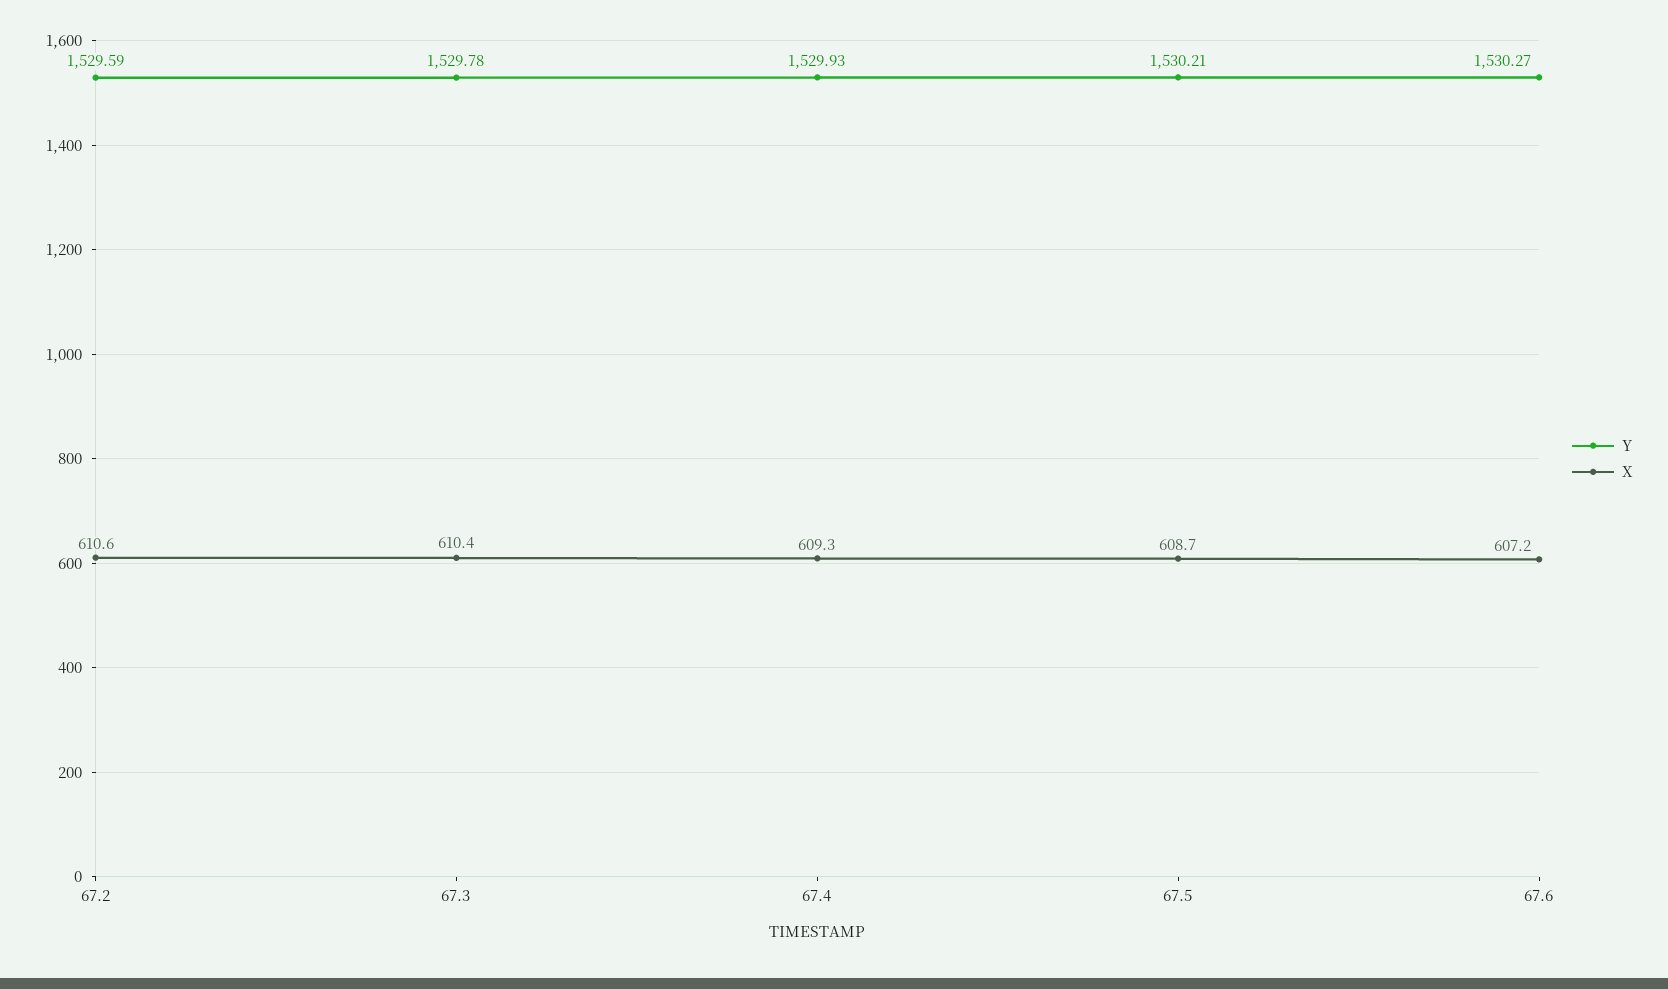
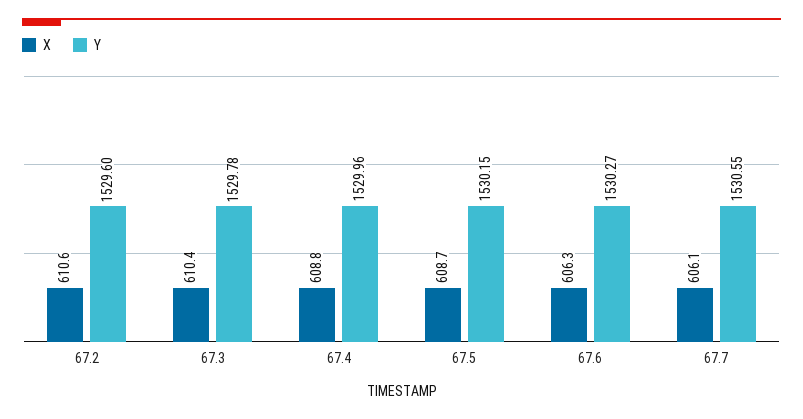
Y, 67.2: 1529.59 -> 1529.6
Y, 67.4: 1529.93 -> 1529.96
X, 67.4: 609.3 -> 608.8
Y, 67.5: 1530.21 -> 1530.15
X, 67.6: 607.2 -> 606.3
X, 67.7: none -> 606.1
Y, 67.7: none -> 1530.55

